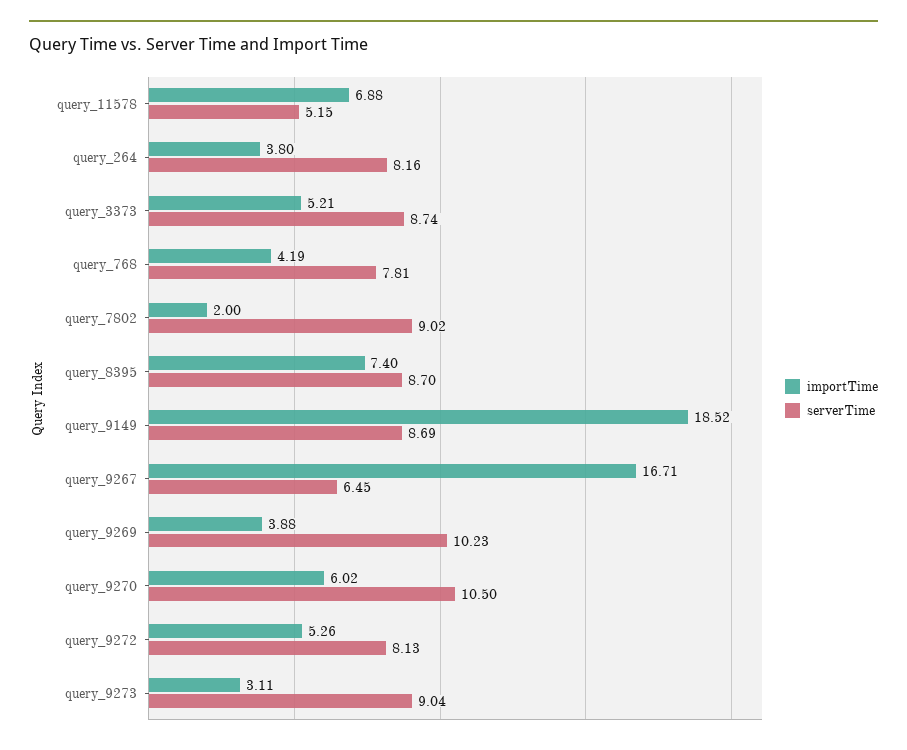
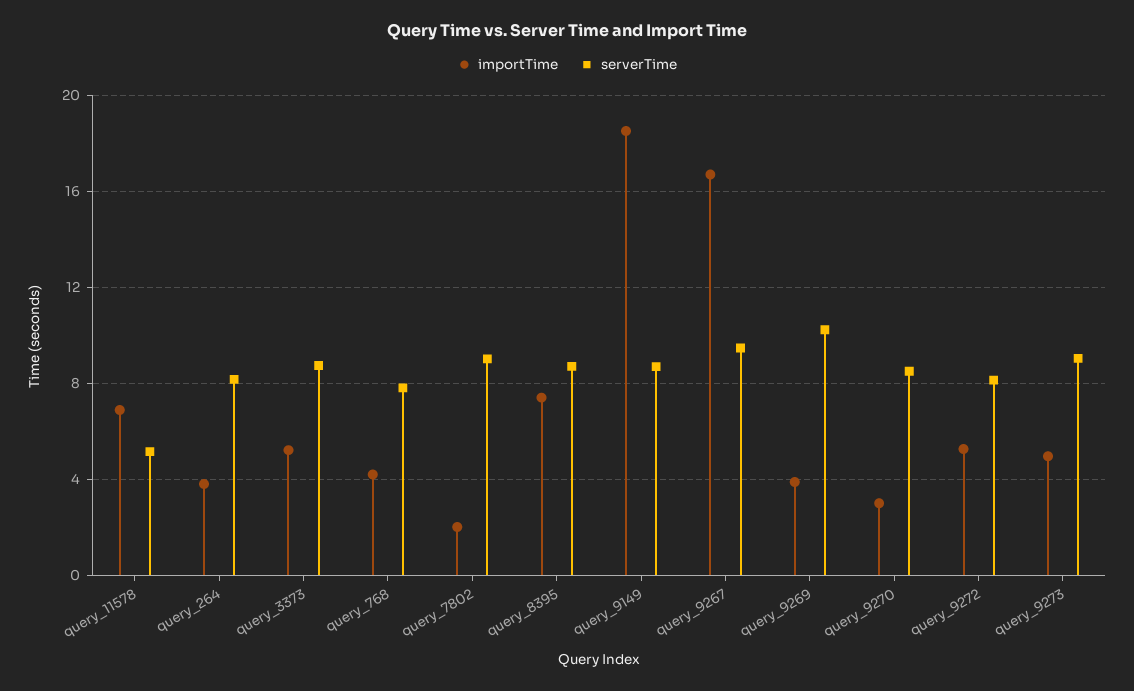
serverTime, query_9267: 6.45 -> 9.5
importTime, query_9270: 6.02 -> 3
serverTime, query_9270: 10.5 -> 8.5
importTime, query_9273: 3.11 -> 5

